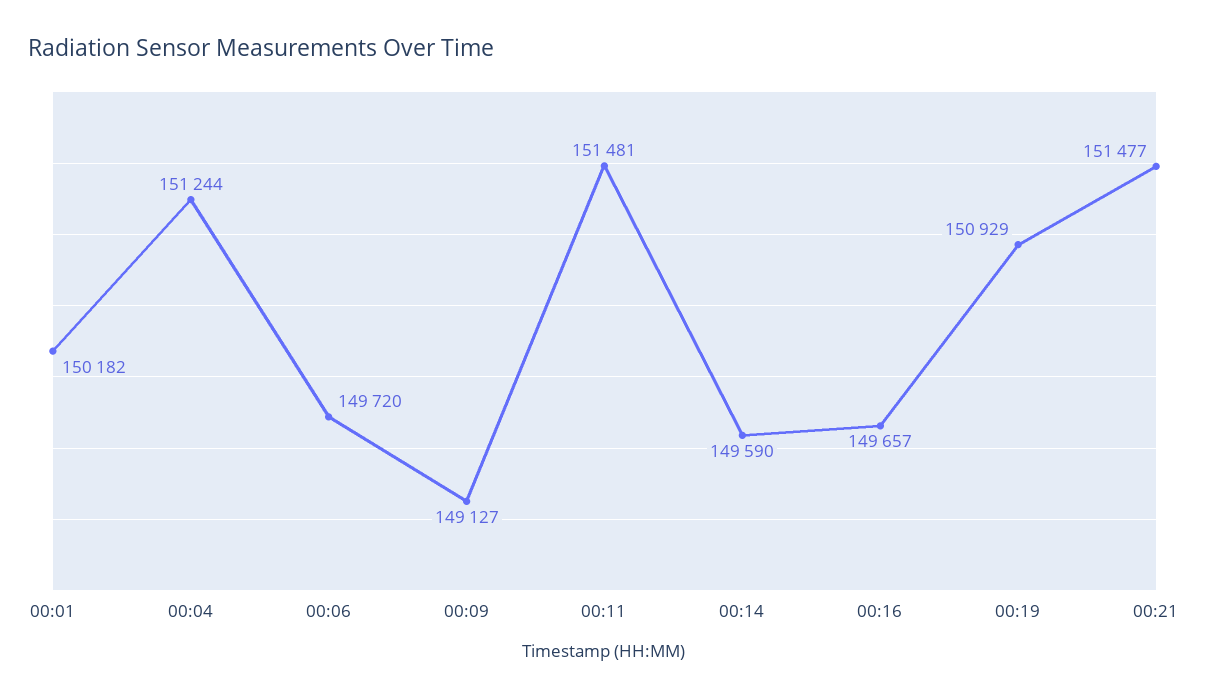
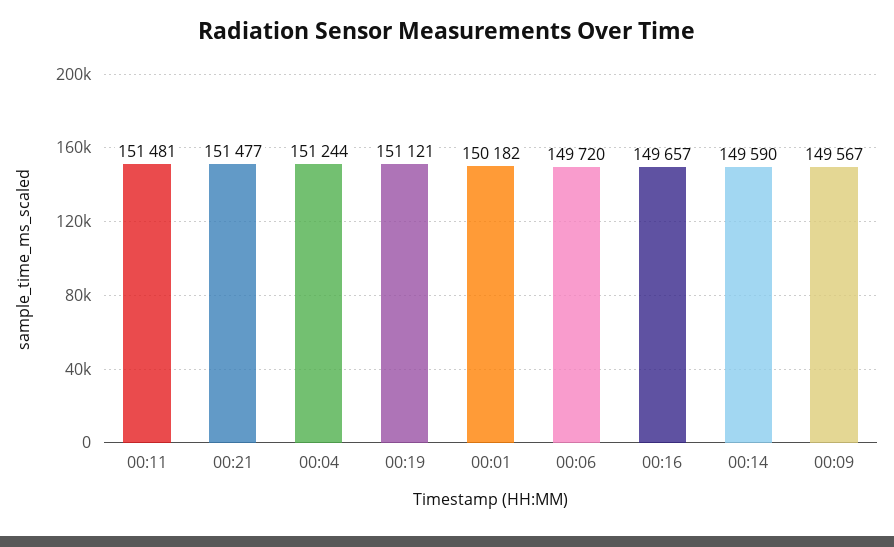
00:09: 149127 -> 149567
00:19: 150929 -> 151121

